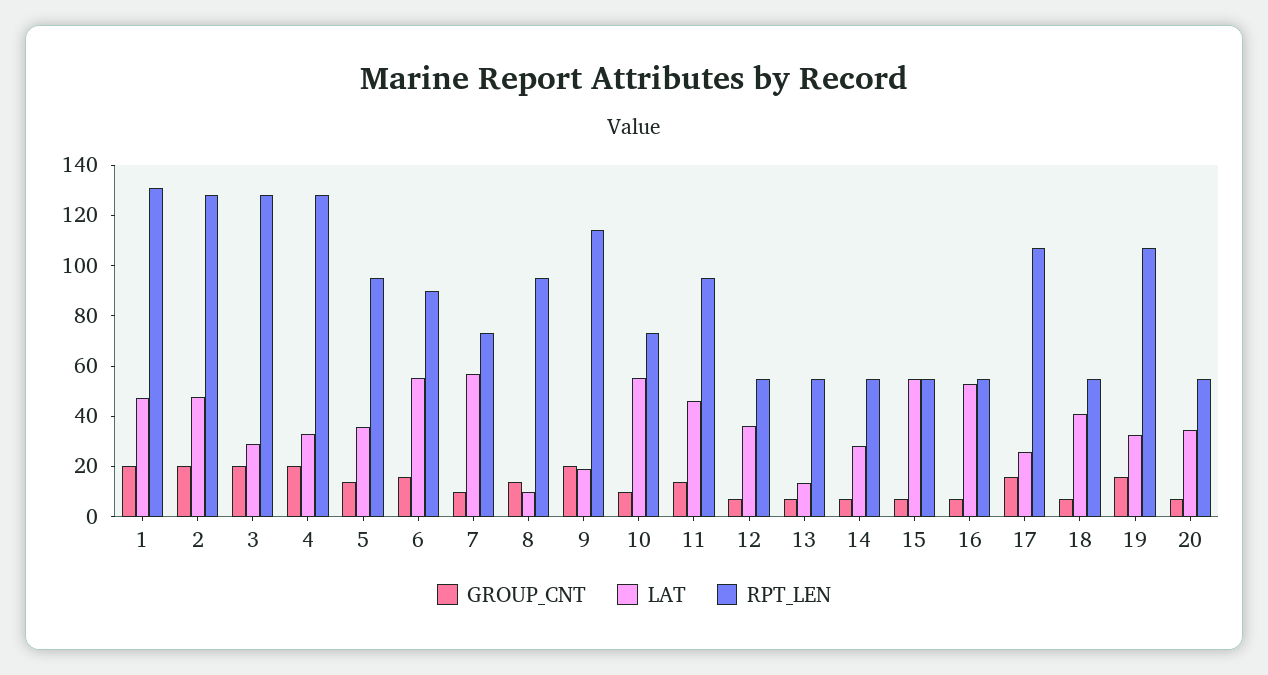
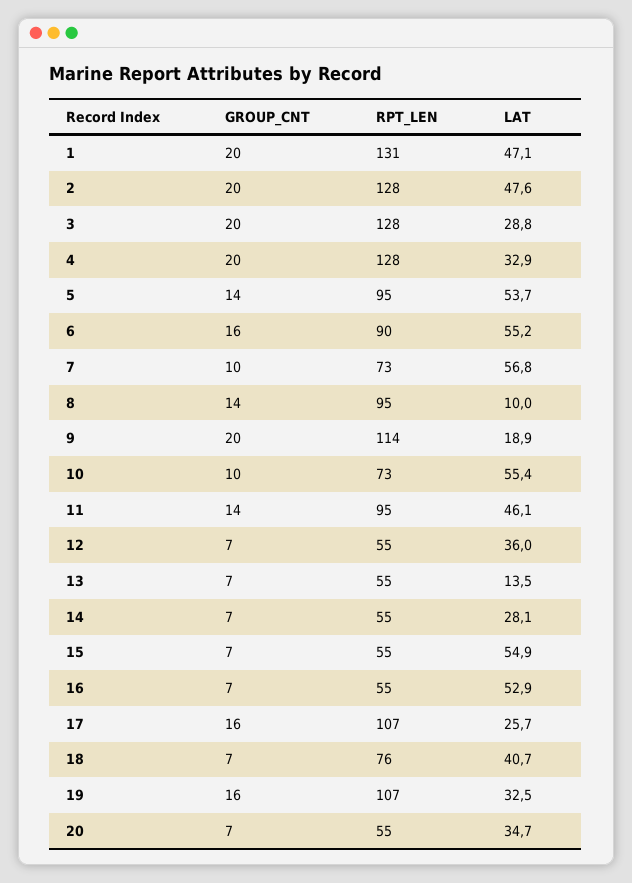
LAT, 5: 35 -> 53.7
RPT_LEN, 18: 55 -> 76

